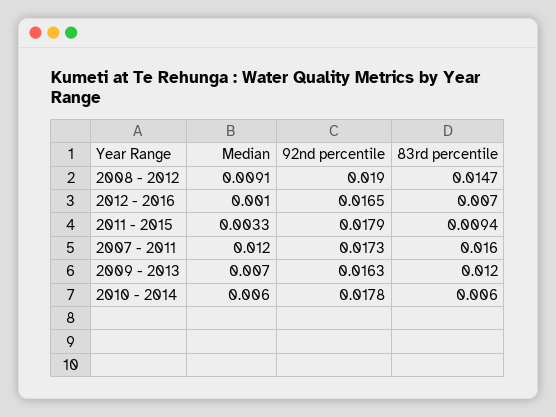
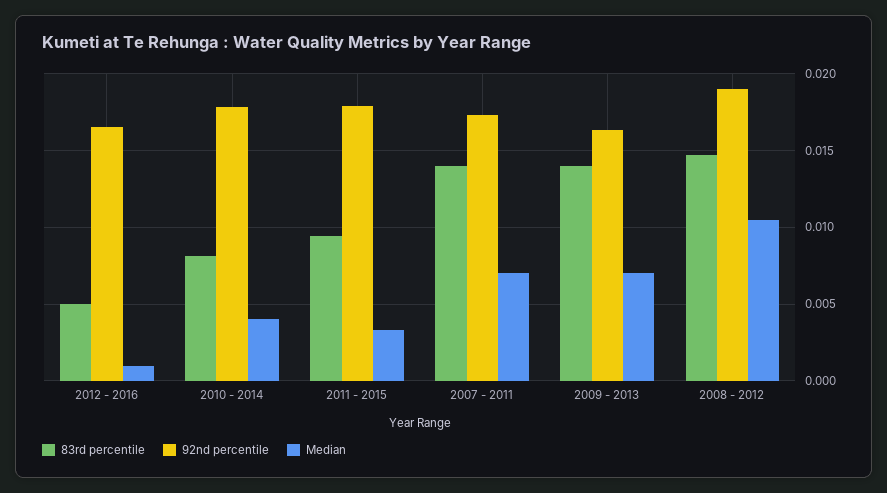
Median, 2008 - 2012: 0.0091 -> 0.0105
83rd percentile, 2012 - 2016: 0.007 -> 0.005
Median, 2007 - 2011: 0.012 -> 0.007
83rd percentile, 2007 - 2011: 0.016 -> 0.014
83rd percentile, 2009 - 2013: 0.012 -> 0.014
Median, 2010 - 2014: 0.006 -> 0.004
83rd percentile, 2010 - 2014: 0.006 -> 0.008

